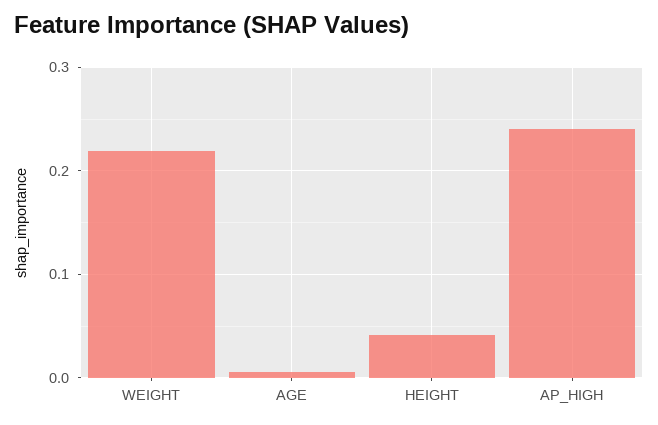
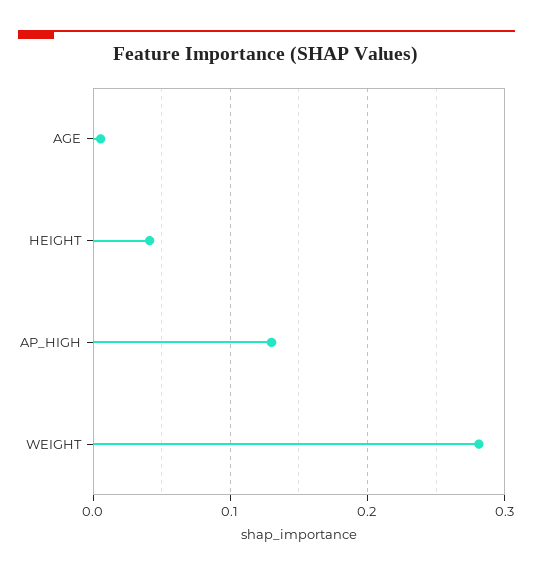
WEIGHT: 0.22 -> 0.28
AP_HIGH: 0.24 -> 0.13

